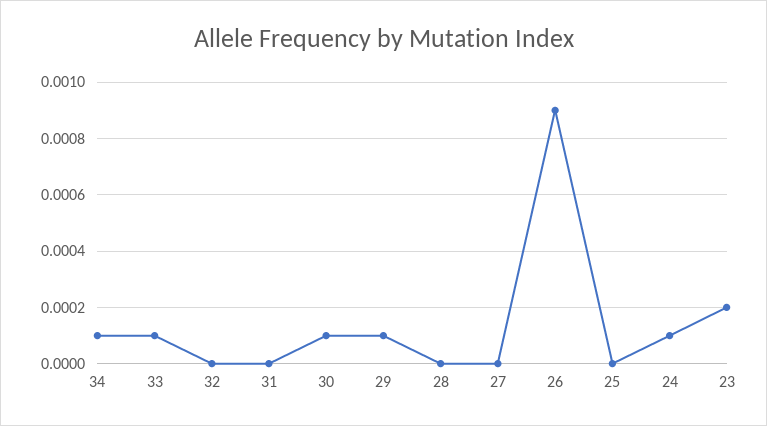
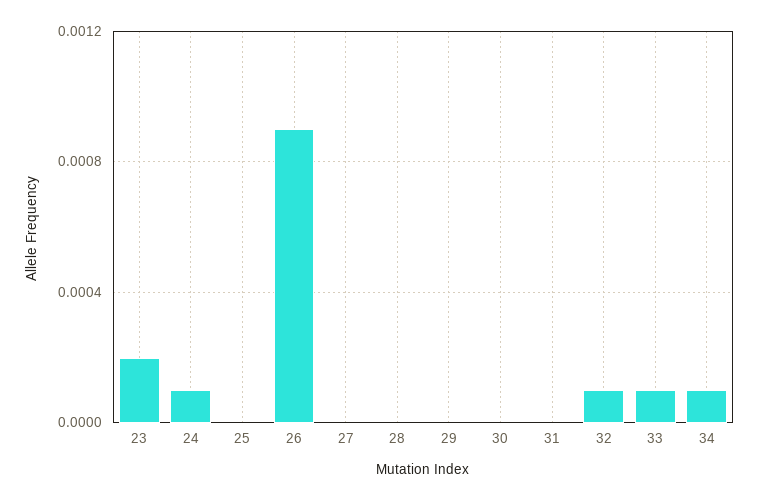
32: 0 -> 0.0001
30: 0.0001 -> 0
29: 0.0001 -> 0

